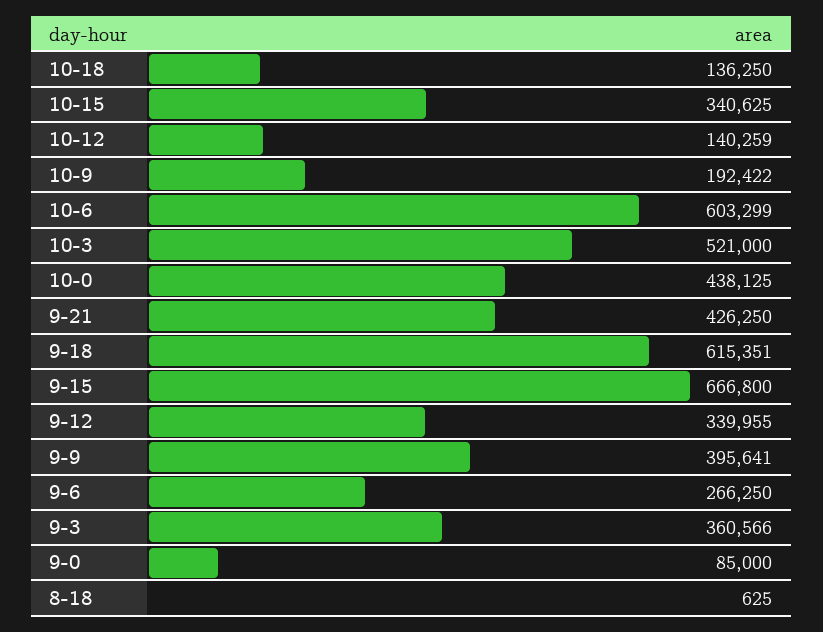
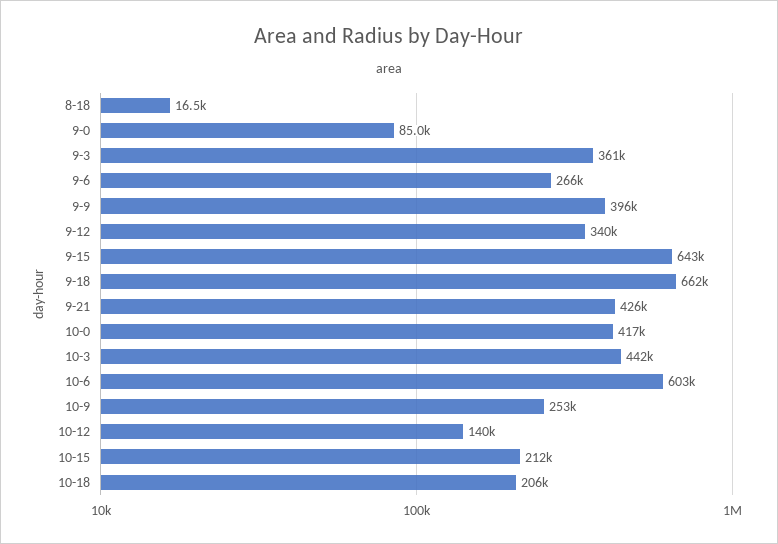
10-18: 136250 -> 206000
10-15: 340625 -> 212000
10-9: 192422 -> 253000
10-3: 521000 -> 442000
10-0: 438125 -> 417000
9-18: 615351 -> 662000
9-15: 666800 -> 643000
8-18: 625 -> 16500

